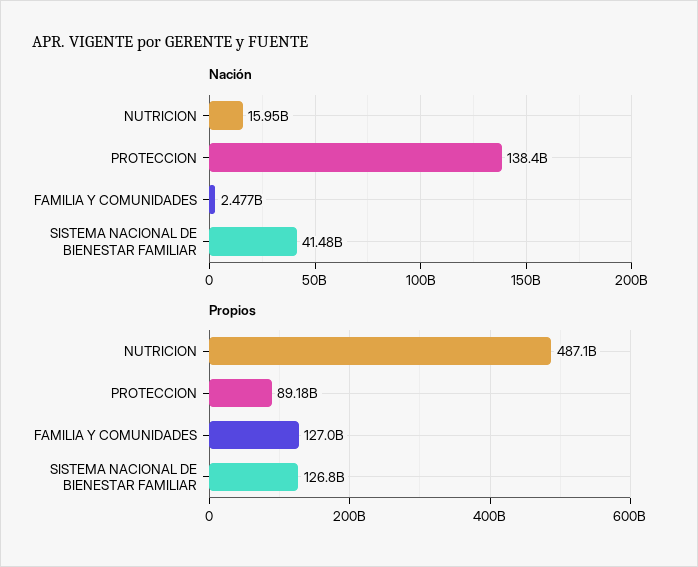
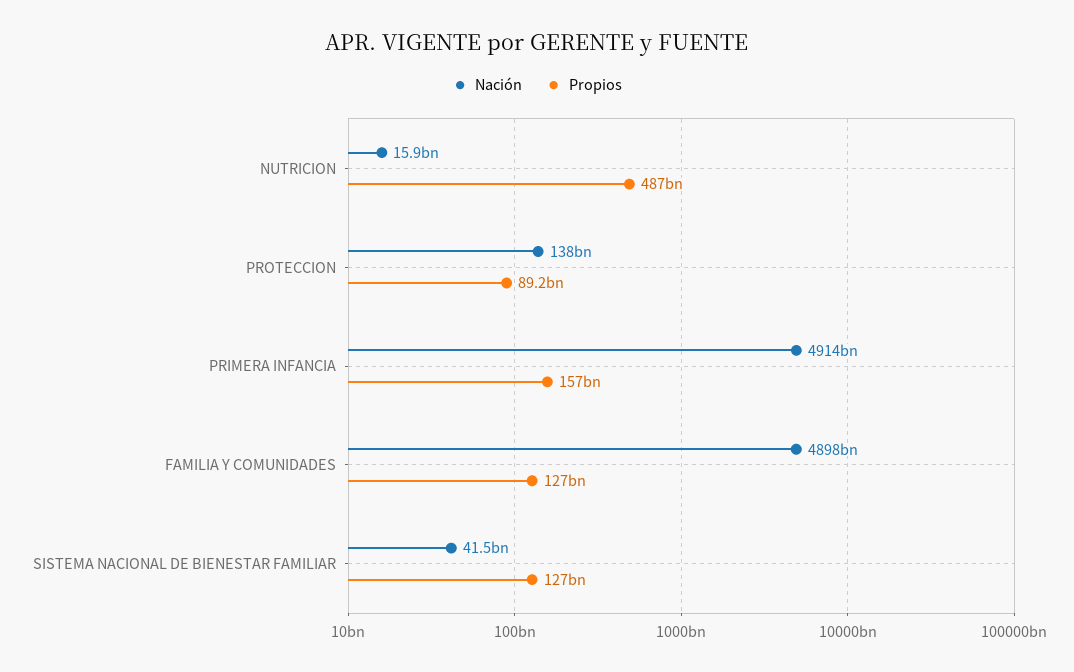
Nación, FAMILIA Y COMUNIDADES: 2477000000 -> 4898000000000
Nación, PRIMERA INFANCIA: none -> 4914000000000
Propios, PRIMERA INFANCIA: none -> 157000000000

